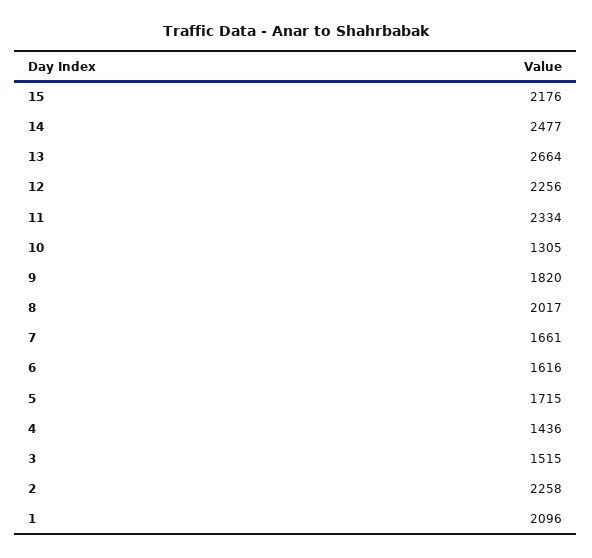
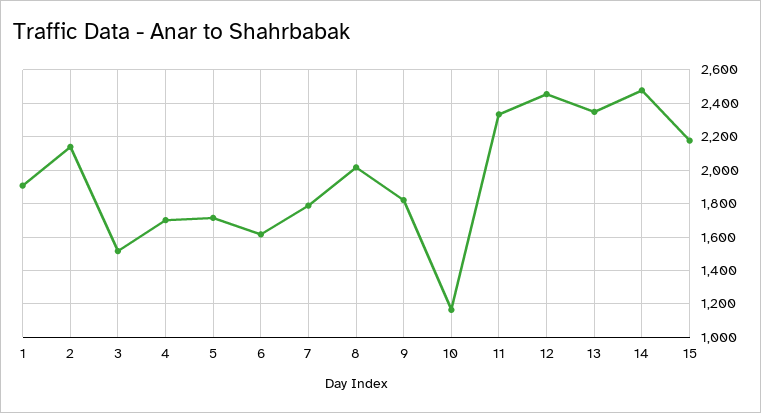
13: 2664 -> 2350
12: 2256 -> 2450
10: 1305 -> 1150
7: 1661 -> 1800
4: 1436 -> 1700
2: 2258 -> 2150
1: 2096 -> 1900

